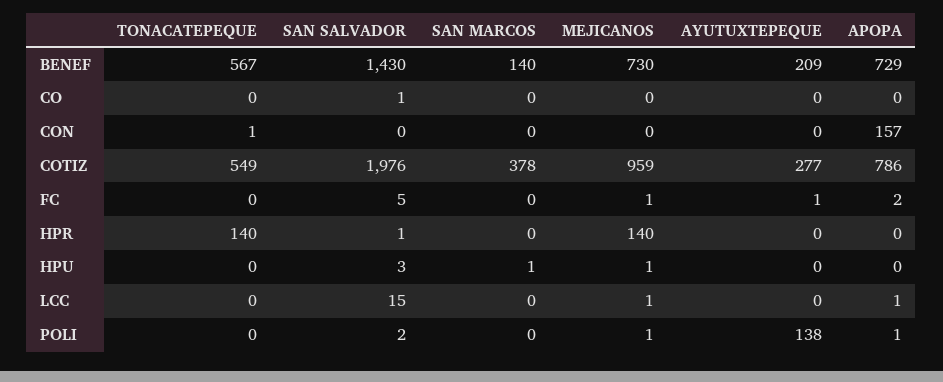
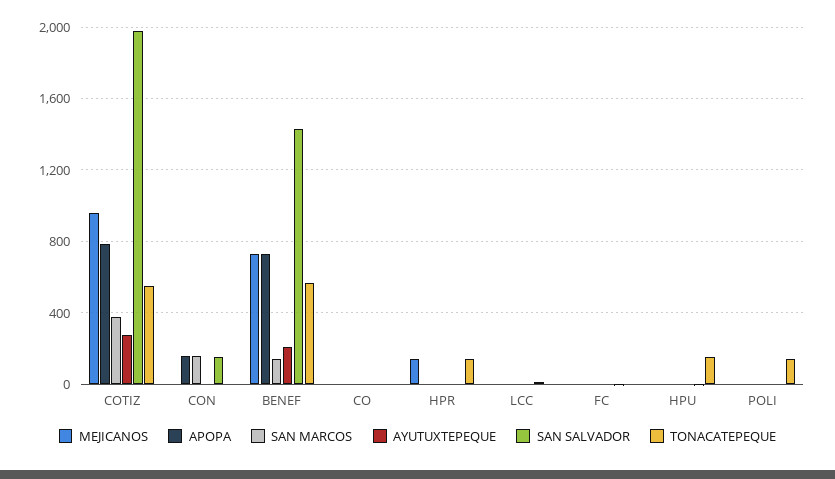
SAN SALVADOR, CON: 0 -> 150
SAN MARCOS, CON: 0 -> 150
TONACATEPEQUE, HPU: 0 -> 150
TONACATEPEQUE, POLI: 0 -> 150
AYUTUXTEPEQUE, POLI: 138 -> 0

